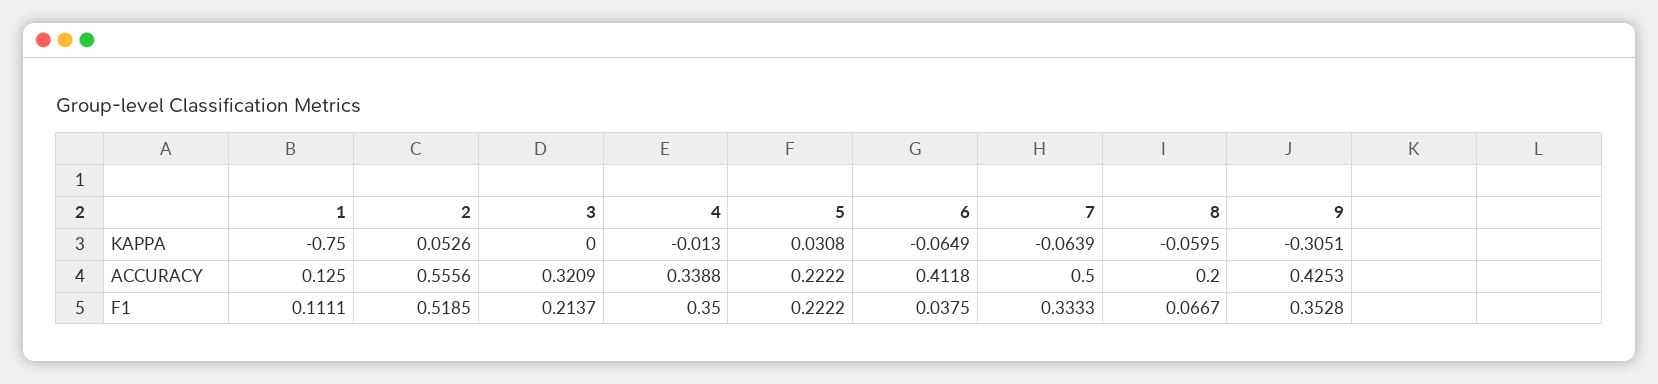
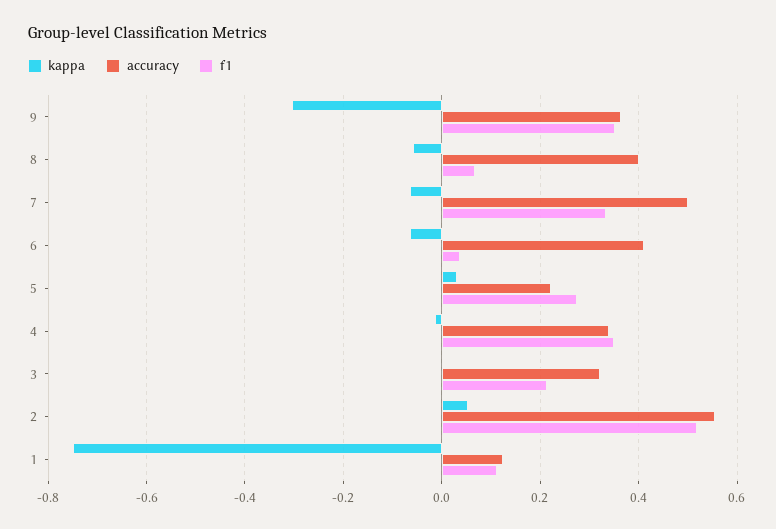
ACCURACY, 8: 0.2 -> 0.4
ACCURACY, 9: 0.4253 -> 0.36
F1, 5: 0.2222 -> 0.28

